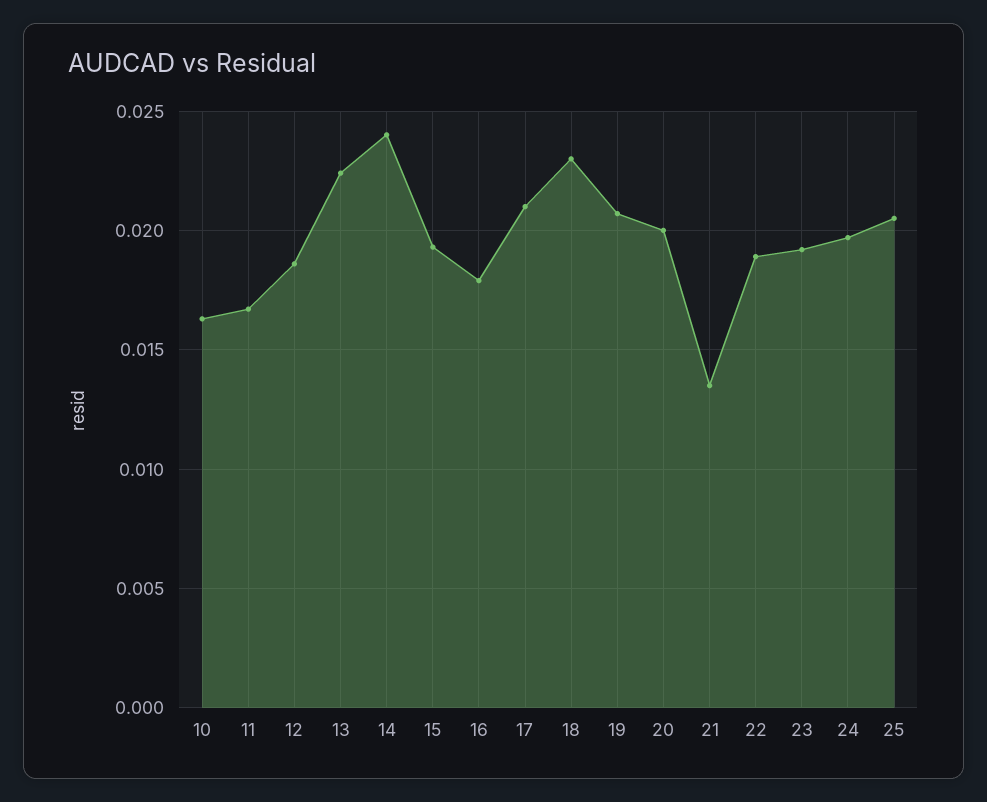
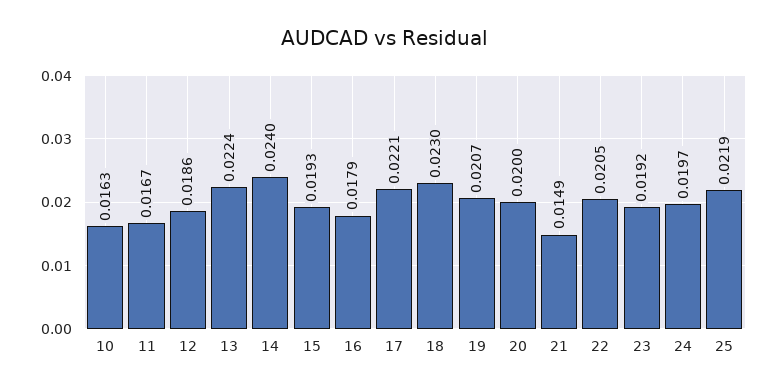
17: 0.021 -> 0.0221
21: 0.0135 -> 0.0149
22: 0.019 -> 0.0205
25: 0.0205 -> 0.0219

